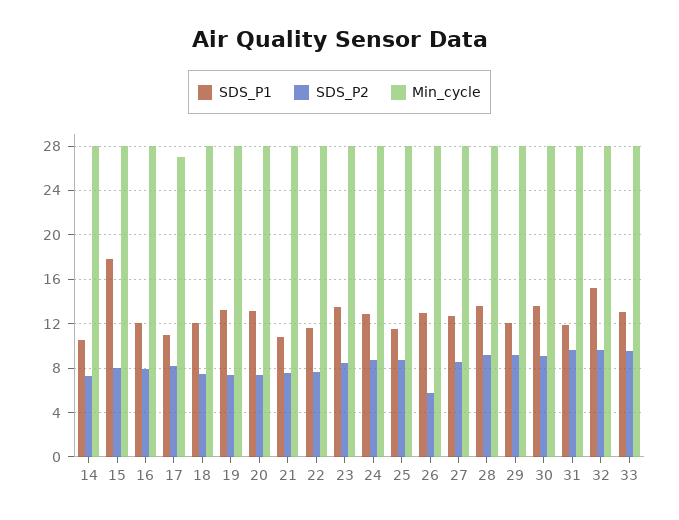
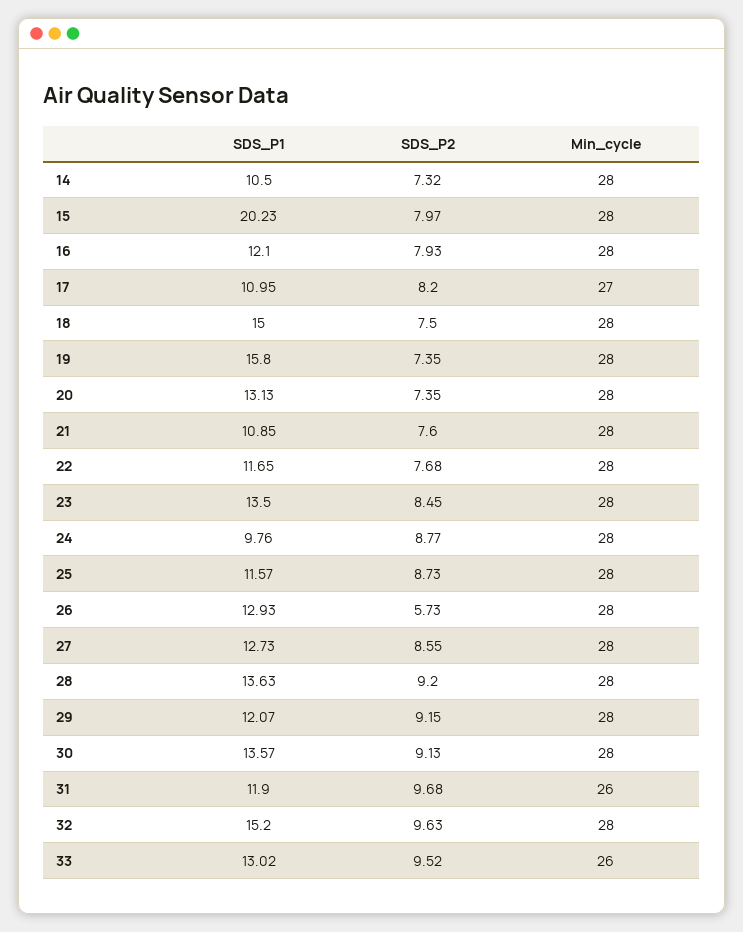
SDS_P1, 15: 18 -> 20.23
SDS_P1, 18: 12 -> 15
SDS_P1, 19: 13 -> 15.8
SDS_P1, 24: 13 -> 9.76
Min_cycle, 31: 28 -> 26
Min_cycle, 33: 28 -> 26

